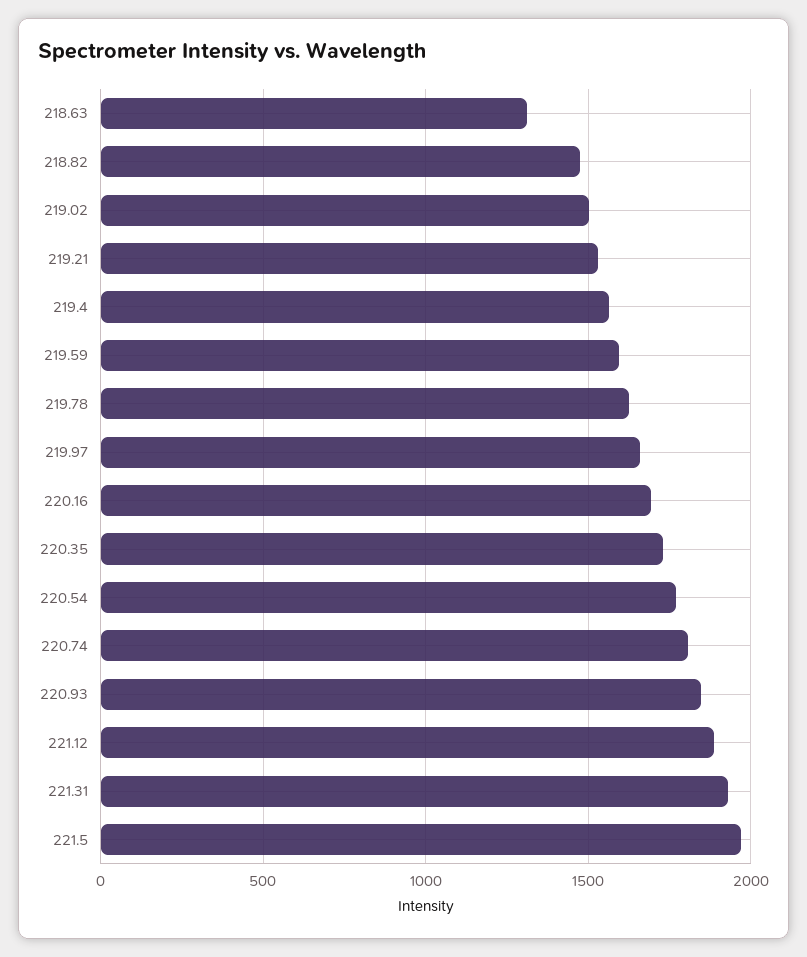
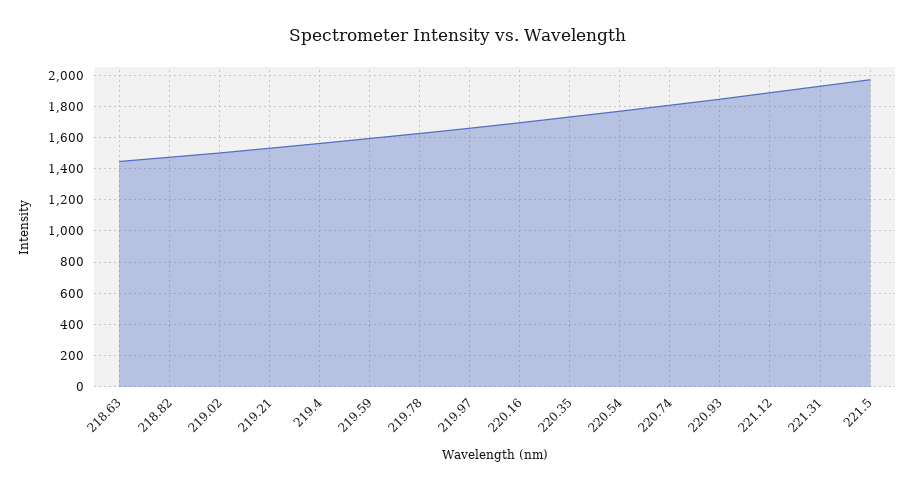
218.63: 1300 -> 1450

